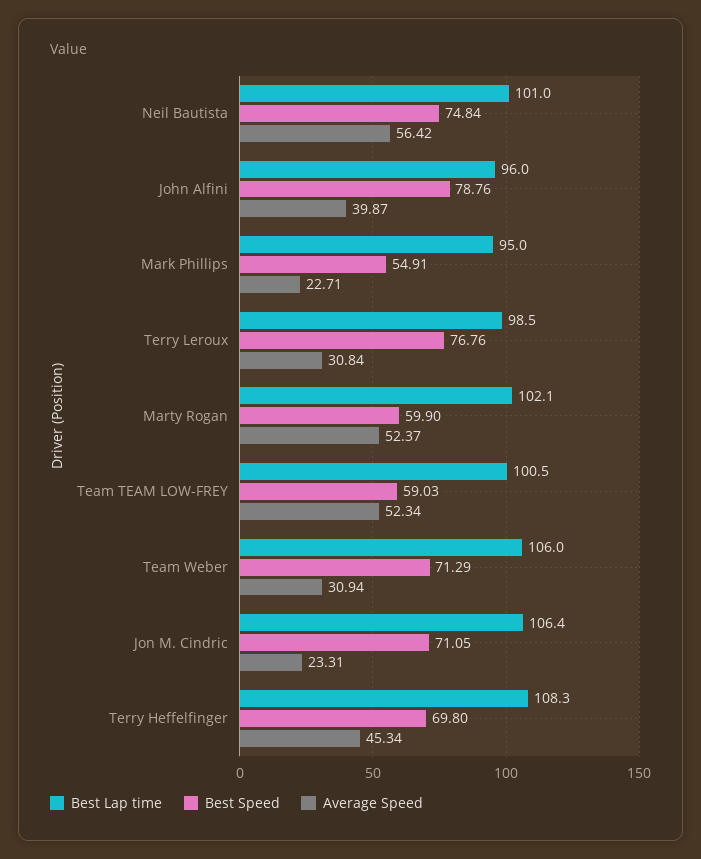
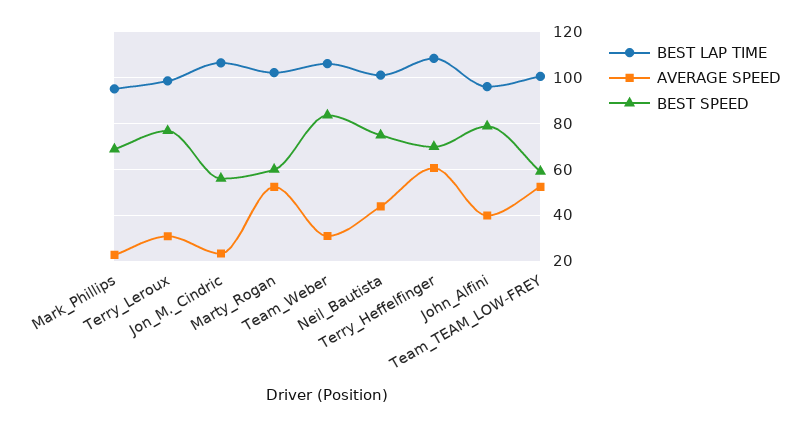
Average Speed, Neil Bautista: 56.42 -> 45
Best Speed, Mark Phillips: 54.91 -> 70
Best Speed, Team Weber: 71.29 -> 85
Best Speed, Jon M. Cindric: 71.05 -> 55
Average Speed, Terry Heffelfinger: 45.34 -> 60

